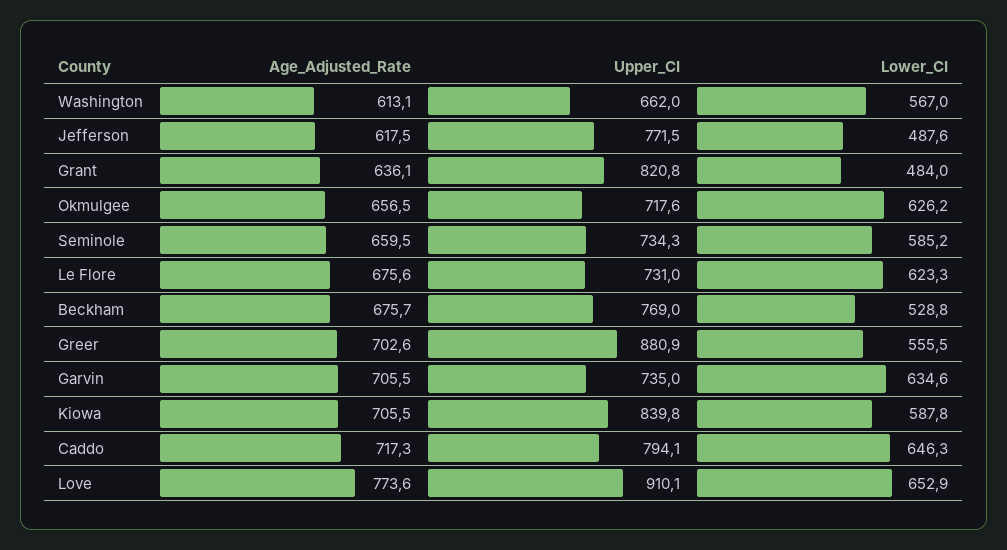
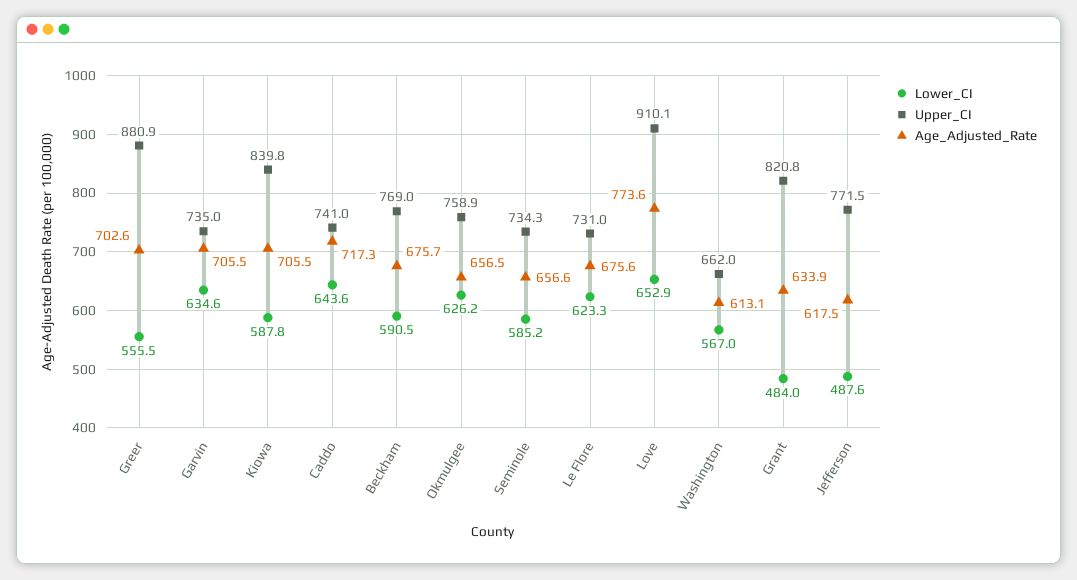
Age_Adjusted_Rate, Grant: 636.1 -> 633.9
Upper_CI, Okmulgee: 717.6 -> 758.9
Age_Adjusted_Rate, Seminole: 659.5 -> 656.6
Lower_CI, Beckham: 528.8 -> 590.5
Upper_CI, Caddo: 794.1 -> 741
Lower_CI, Caddo: 646.3 -> 643.6

